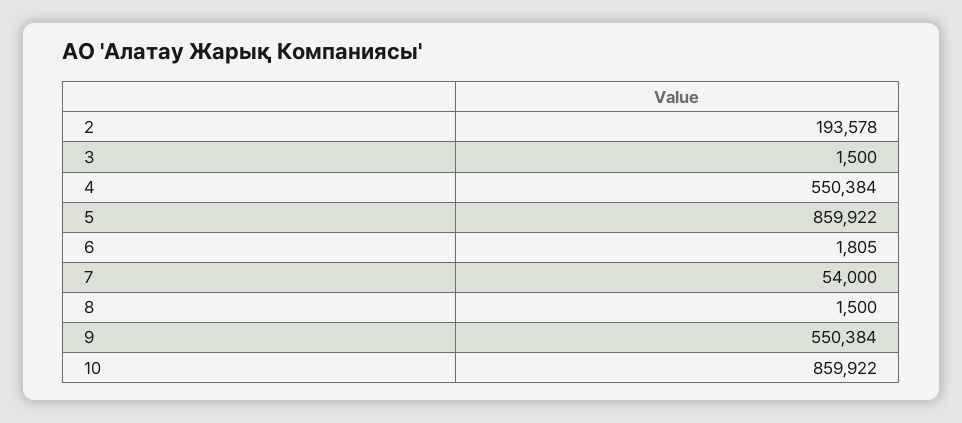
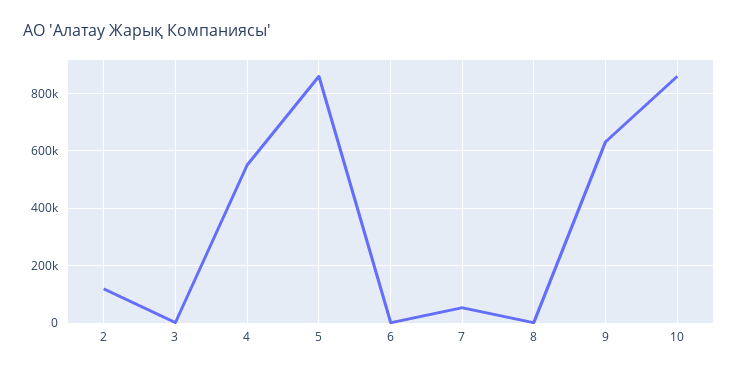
2: 193578 -> 125000
9: 550384 -> 625000

